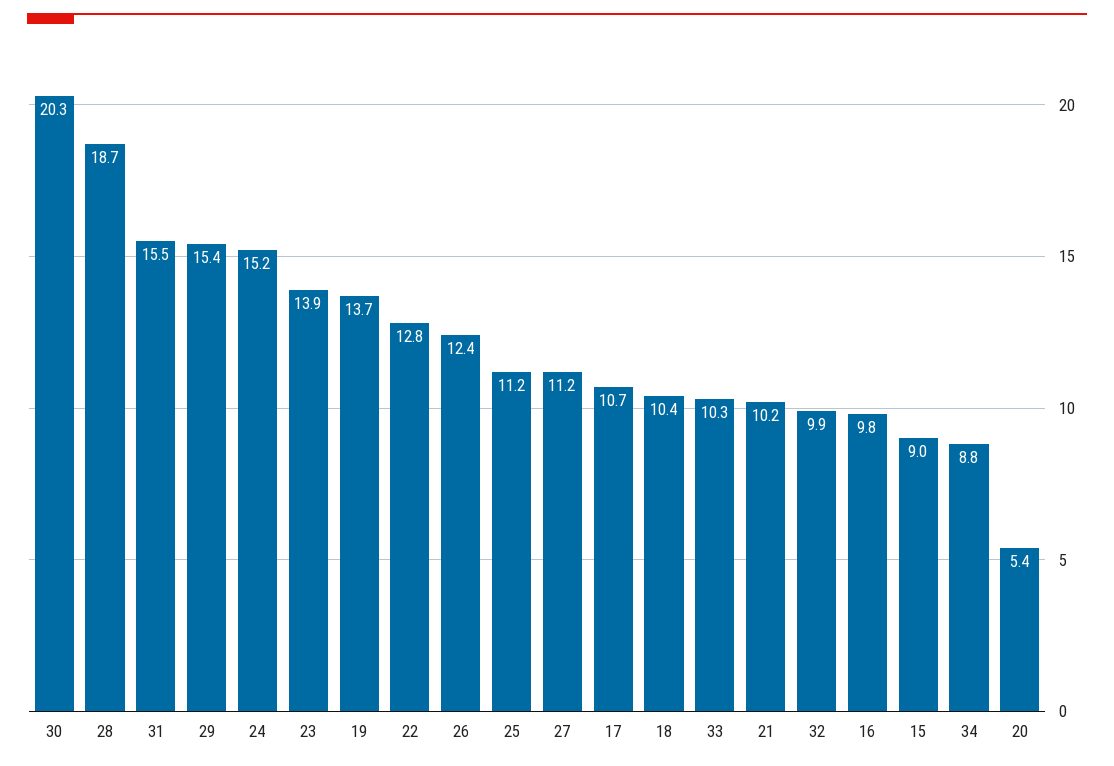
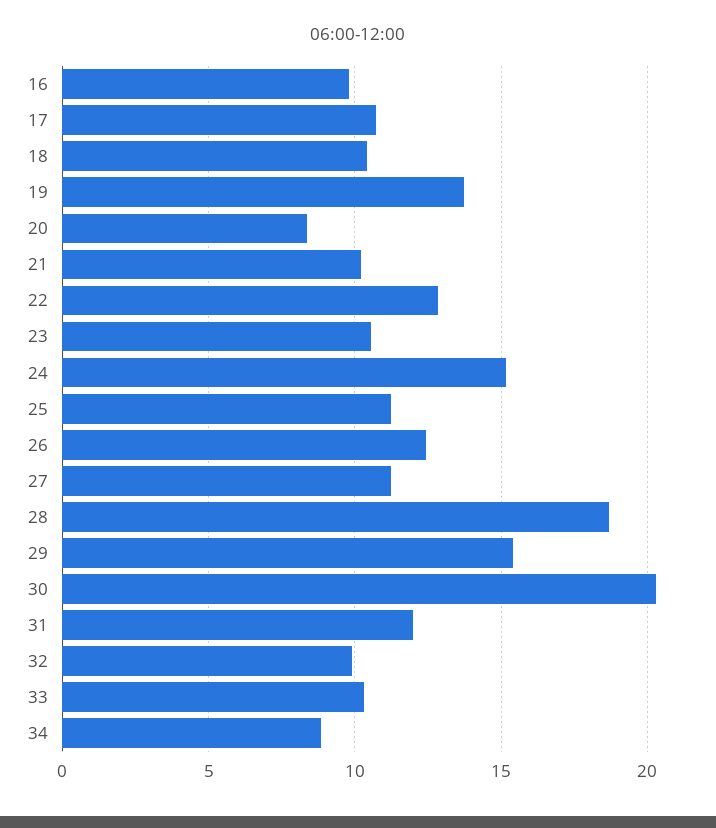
31: 15.5 -> 12
23: 13.9 -> 10.5
15: 9 -> none
20: 5.4 -> 8.5

